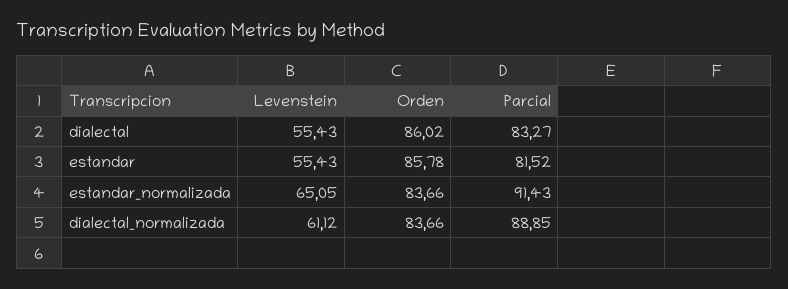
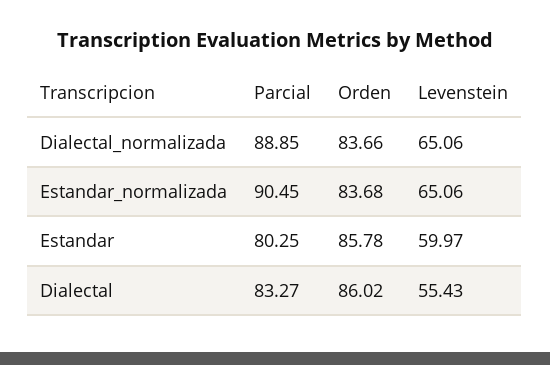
Levenstein, estandar: 55.43 -> 59.97
Parcial, estandar: 81.52 -> 80.25
Levenstein, estandar_normalizada: 65.05 -> 65.06
Orden, estandar_normalizada: 83.66 -> 83.68
Parcial, estandar_normalizada: 91.43 -> 90.45
Levenstein, dialectal_normalizada: 61.12 -> 65.06

